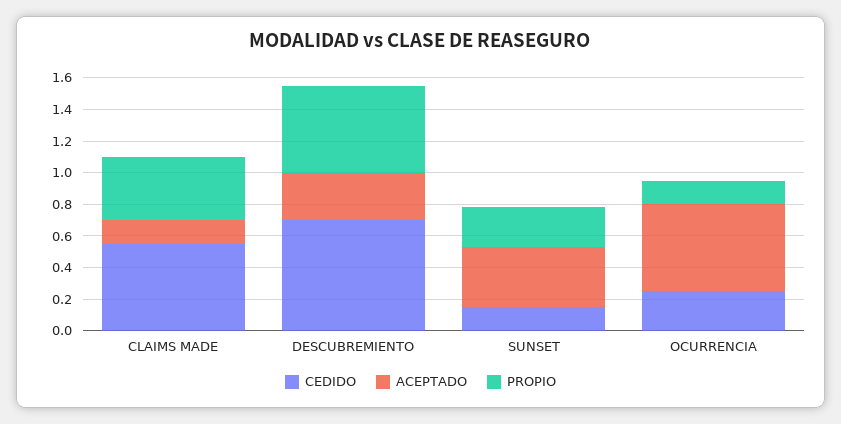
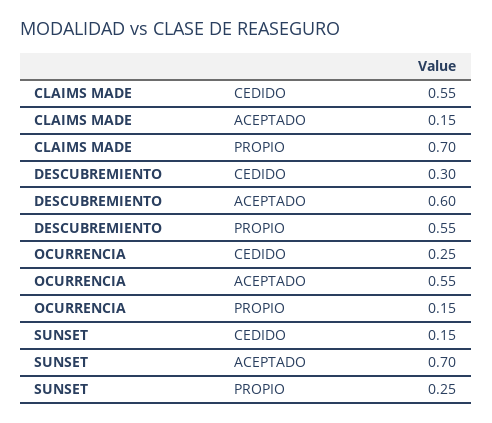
PROPIO, CLAIMS MADE: 0.4 -> 0.7
CEDIDO, DESCUBREMIENTO: 0.7 -> 0.3
ACEPTADO, DESCUBREMIENTO: 0.3 -> 0.6
ACEPTADO, SUNSET: 0.4 -> 0.7

